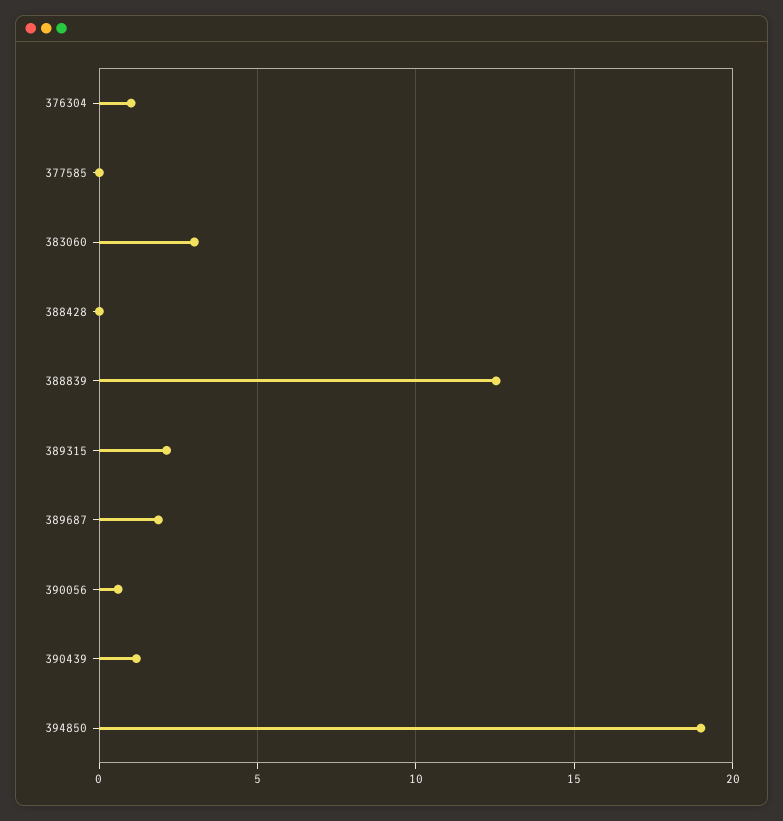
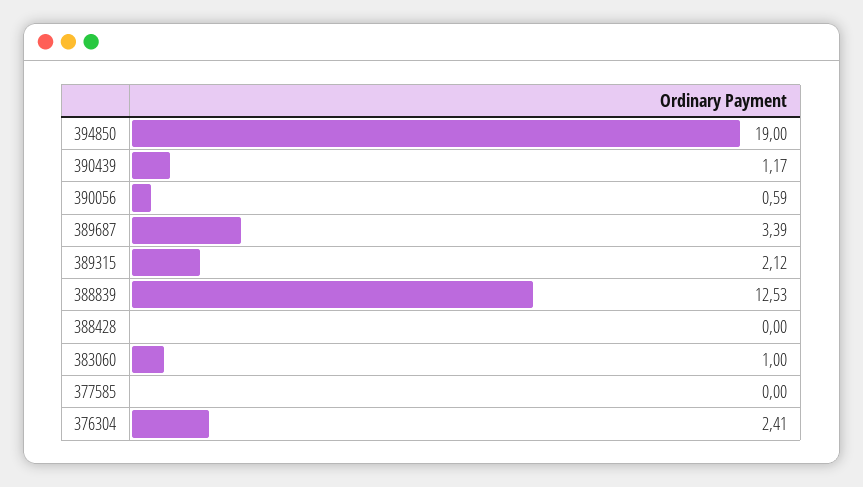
376304: 1 -> 2.41
383060: 3 -> 1
389687: 2 -> 3.39

